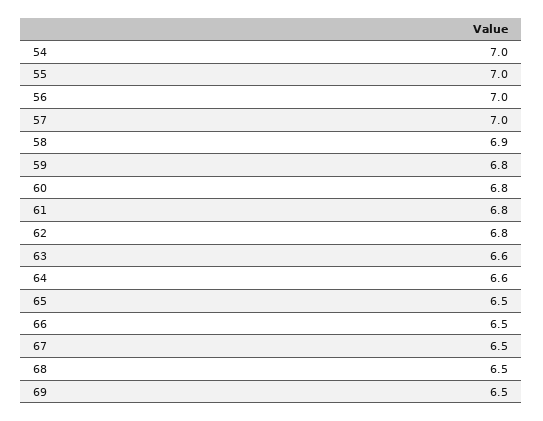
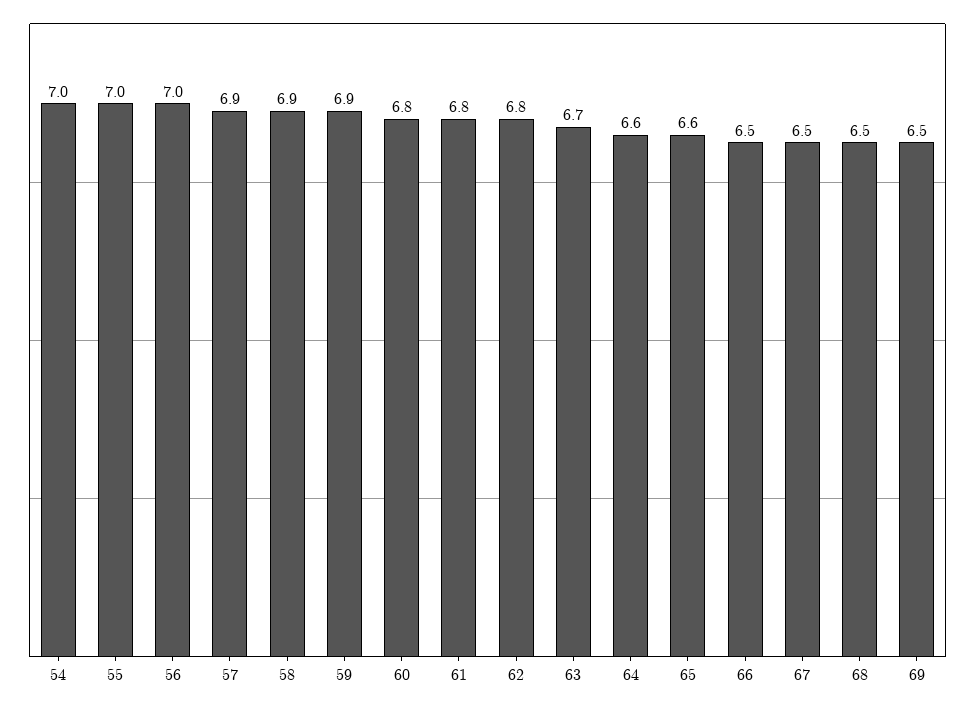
57: 7 -> 6.9
59: 6.8 -> 6.9
63: 6.6 -> 6.7
65: 6.5 -> 6.6

